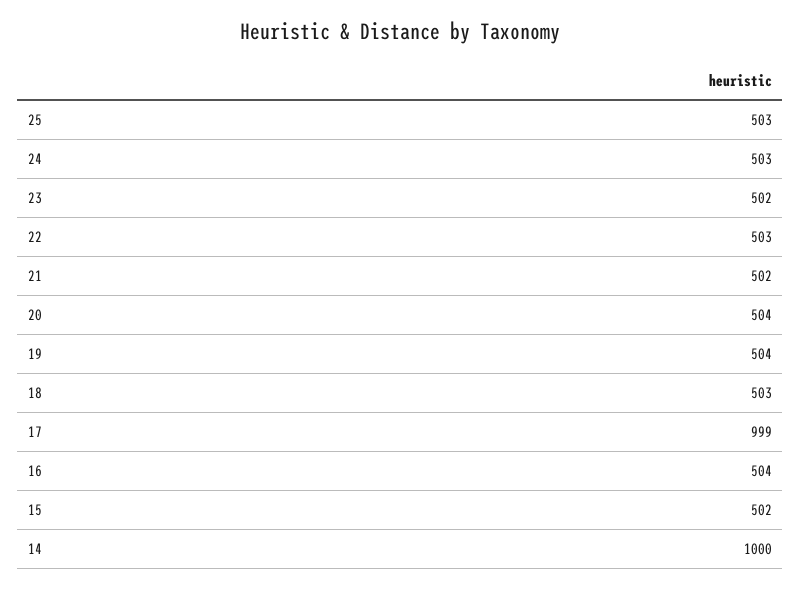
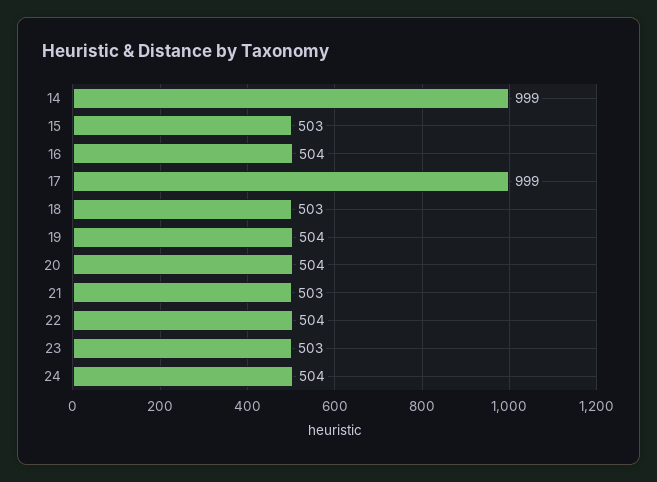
25: 503 -> none
24: 503 -> 504
23: 502 -> 503
22: 503 -> 504
21: 502 -> 503
15: 502 -> 503
14: 1000 -> 999

